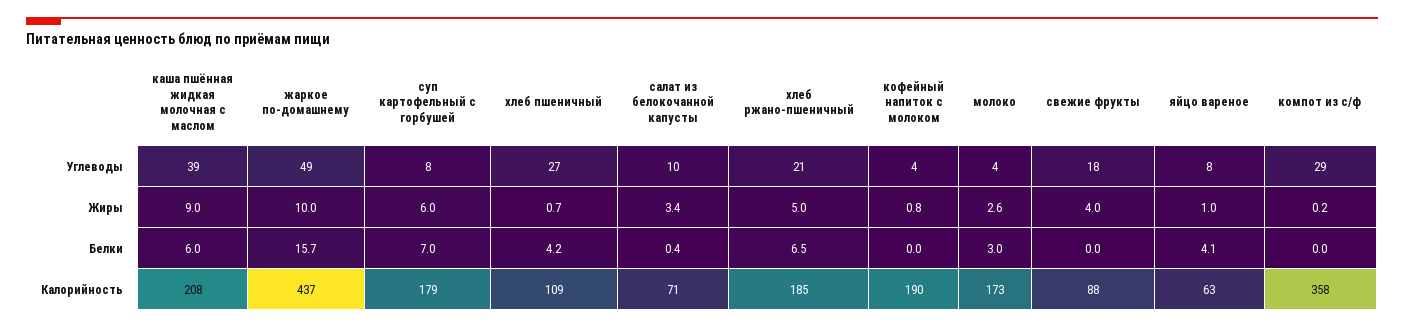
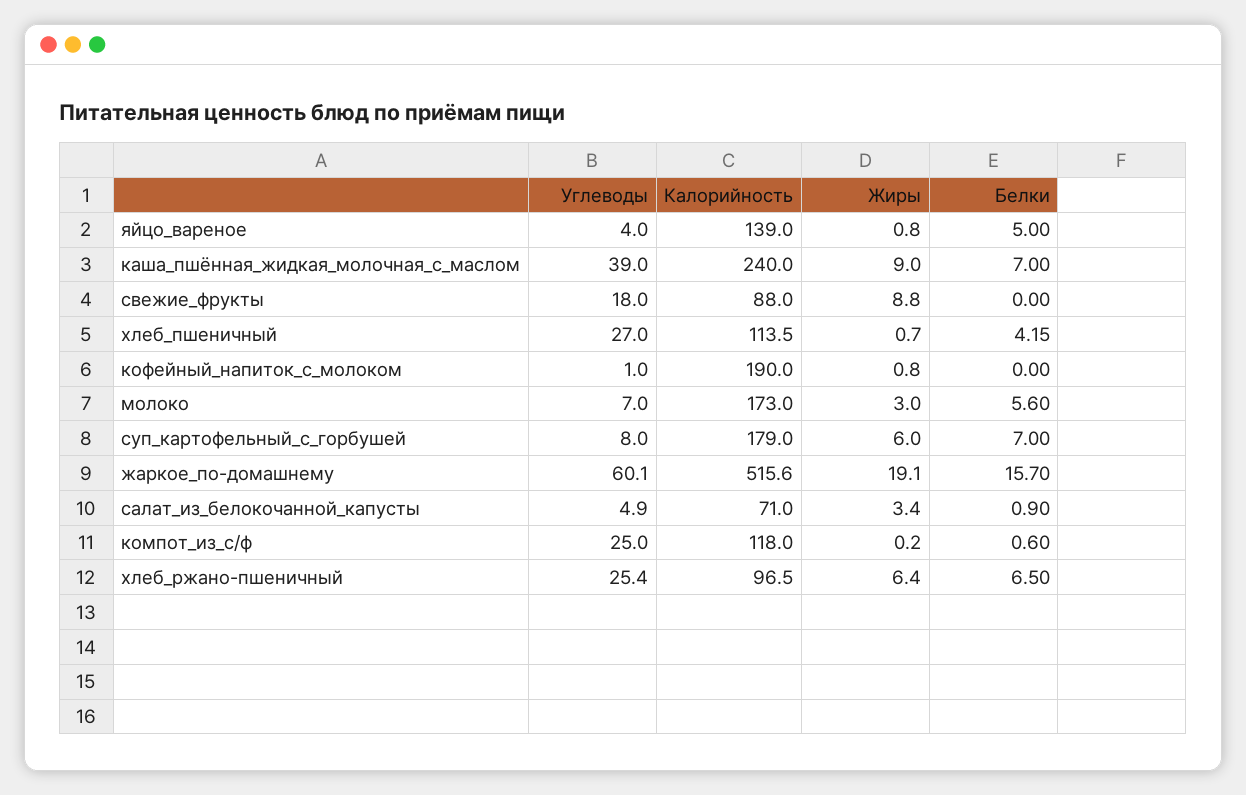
жаркое по-домашнему, Углеводы: 49 -> 60.1
салат из белокочанной капусты, Углеводы: 10 -> 4.9
хлеб ржано-пшеничный, Углеводы: 21 -> 25.4
кофейный напиток с молоком, Углеводы: 4 -> 1
молоко, Углеводы: 4 -> 7
яйцо вареное, Углеводы: 8 -> 4
компот из с/ф, Углеводы: 29 -> 25
жаркое по-домашнему, Жиры: 10 -> 19.1
хлеб ржано-пшеничный, Жиры: 5 -> 6.4
молоко, Жиры: 2.6 -> 3
свежие фрукты, Жиры: 4 -> 8.8
яйцо вареное, Жиры: 1 -> 0.8
каша пшённая жидкая молочная с маслом, Белки: 6 -> 7
салат из белокочанной капусты, Белки: 0.4 -> 0.9
молоко, Белки: 3 -> 5.6
яйцо вареное, Белки: 4.1 -> 5
компот из с/ф, Белки: 0 -> 0.6
каша пшённая жидкая молочная с маслом, Калорийность: 208 -> 240
жаркое по-домашнему, Калорийность: 437 -> 515.6
хлеб пшеничный, Калорийность: 109 -> 113.5
хлеб ржано-пшеничный, Калорийность: 185 -> 96.5
яйцо вареное, Калорийность: 63 -> 139
компот из с/ф, Калорийность: 358 -> 118

